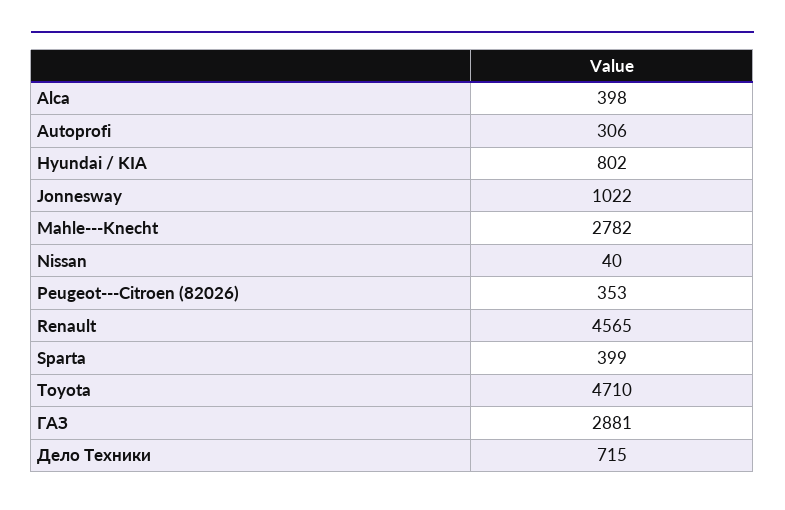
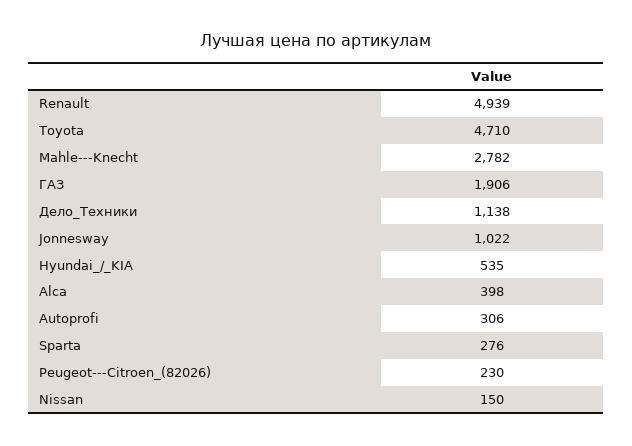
Hyundai / KIA: 802 -> 535
Nissan: 40 -> 150
Peugeot---Citroen (82026): 353 -> 230
Renault: 4565 -> 4939
Sparta: 399 -> 276
ГАЗ: 2881 -> 1906
Дело Техники: 715 -> 1138

